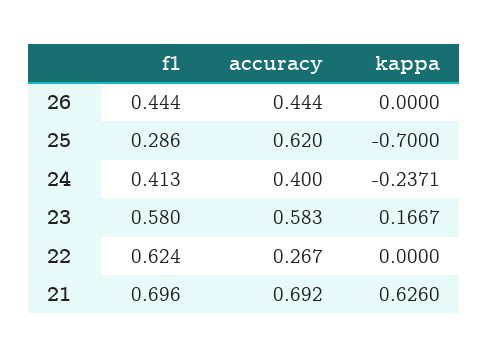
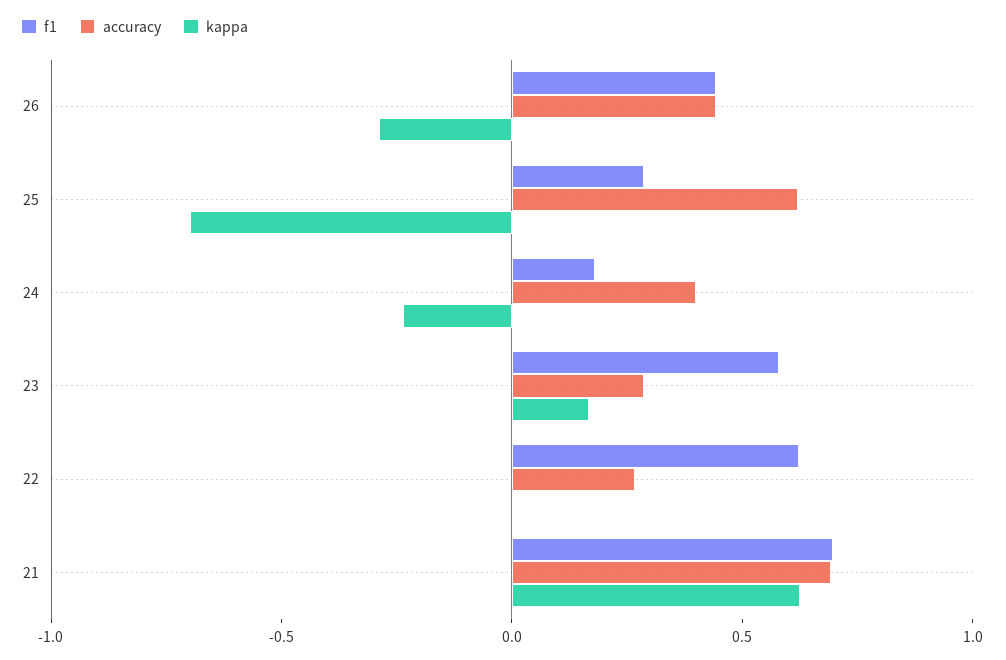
kappa, 26: 0 -> -0.3
f1, 24: 0.413 -> 0.2
accuracy, 23: 0.583 -> 0.3

